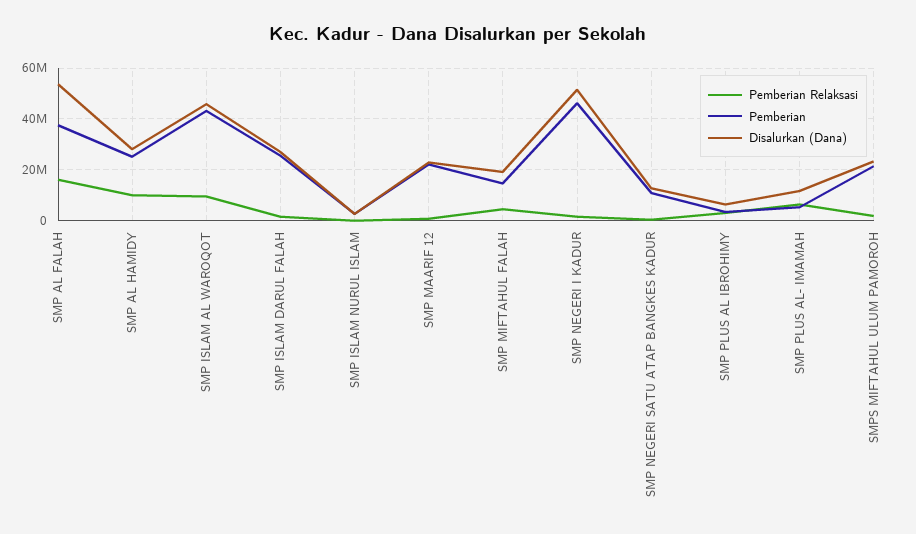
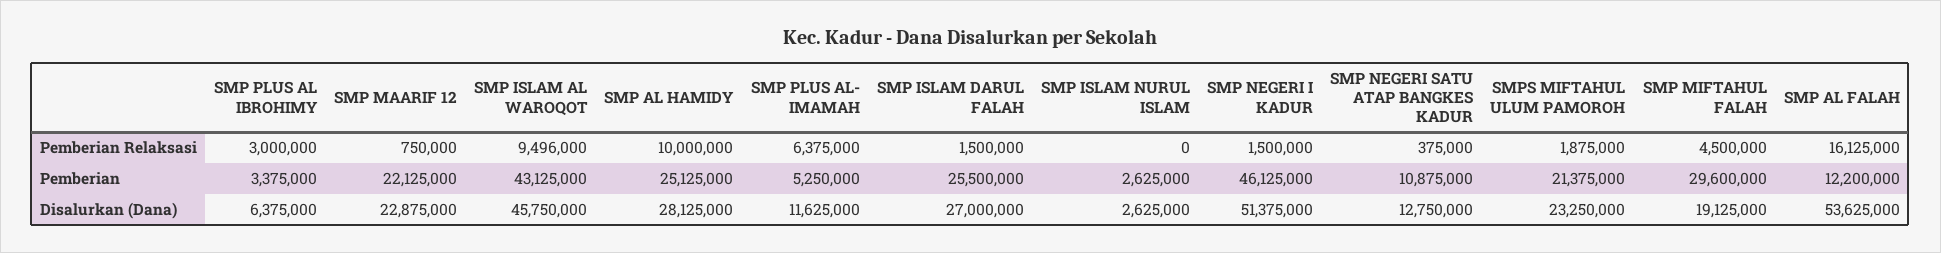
Pemberian, SMP AL FALAH: 37500000 -> 12200000
Pemberian, SMP MIFTAHUL FALAH: 15000000 -> 29600000

